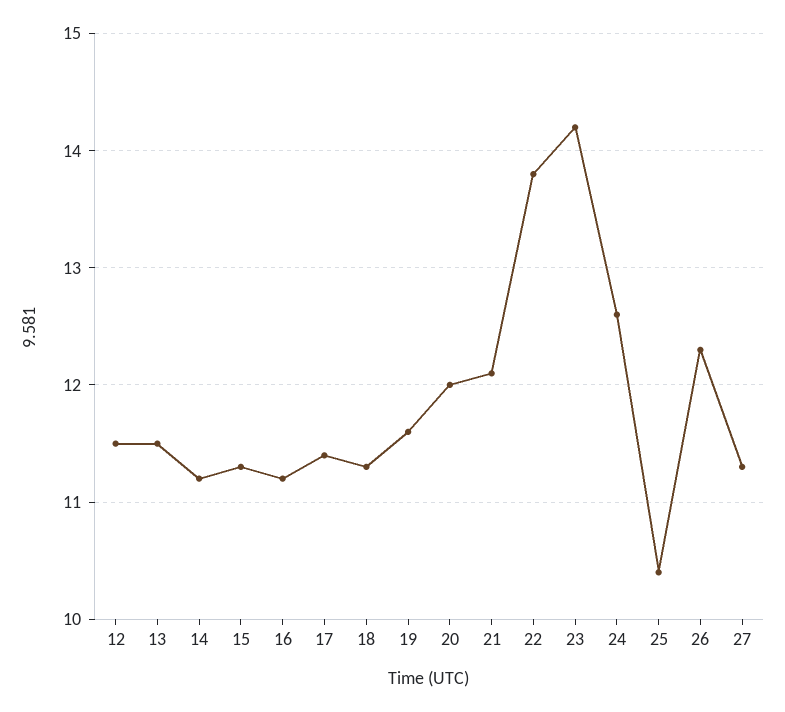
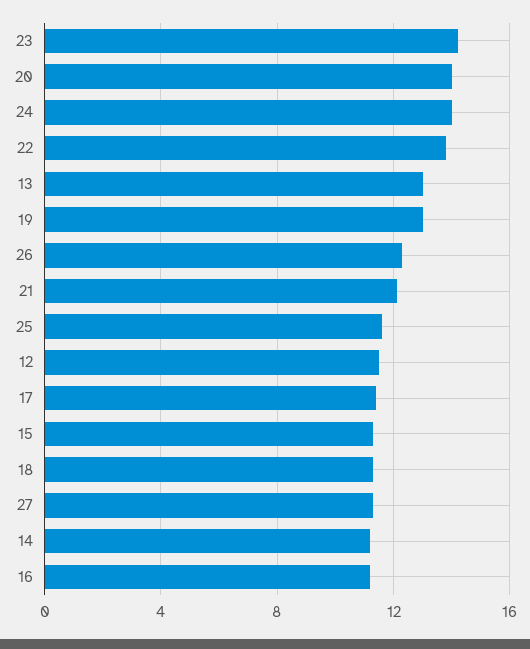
13: 11.5 -> 13
19: 11.6 -> 13
20: 12 -> 14
24: 12.6 -> 14
25: 10.4 -> 11.5

